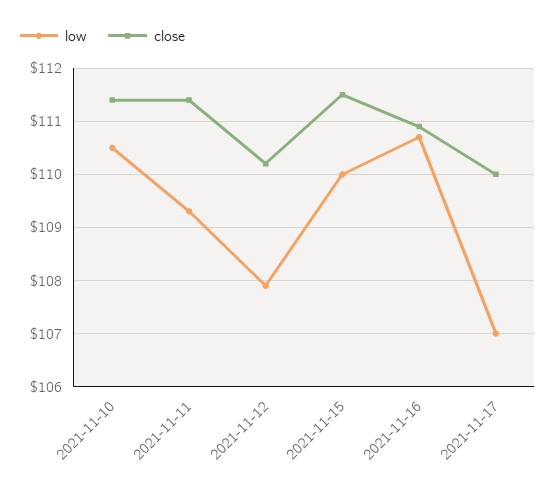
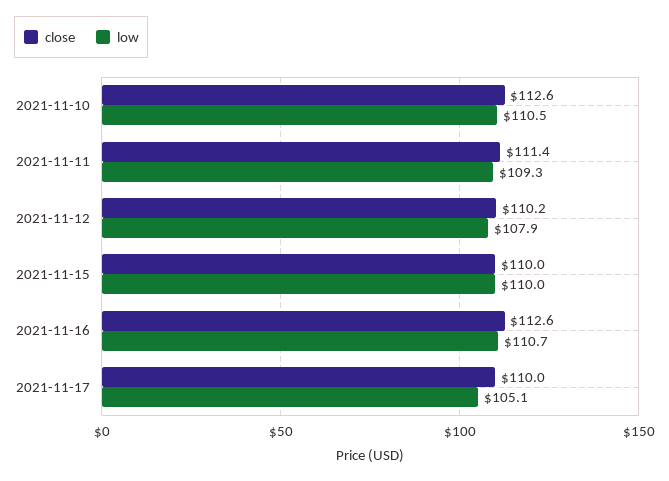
close, 2021-11-10: 111.5 -> 112.6
close, 2021-11-15: 111.5 -> 110
close, 2021-11-16: 111 -> 112.6
low, 2021-11-17: 107 -> 105.1

